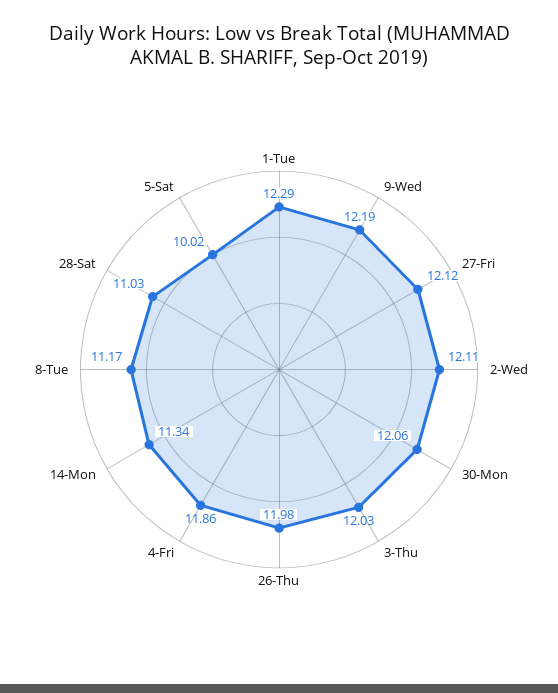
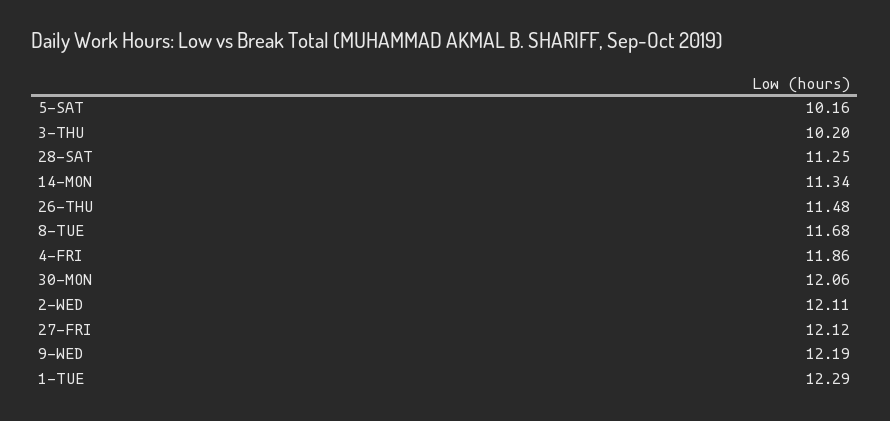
3-Thu: 12.03 -> 10.2
26-Thu: 11.98 -> 11.48
8-Tue: 11.17 -> 11.68
28-Sat: 11.03 -> 11.25
5-Sat: 10.02 -> 10.16

